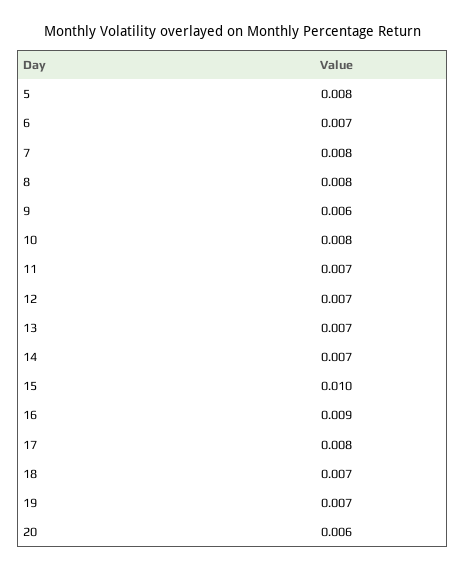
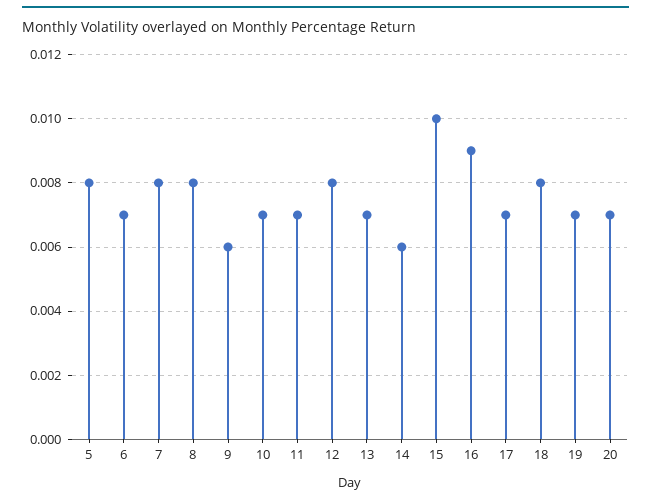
10: 0.008 -> 0.007
12: 0.007 -> 0.008
14: 0.007 -> 0.006
17: 0.008 -> 0.007
18: 0.007 -> 0.008
20: 0.006 -> 0.007

